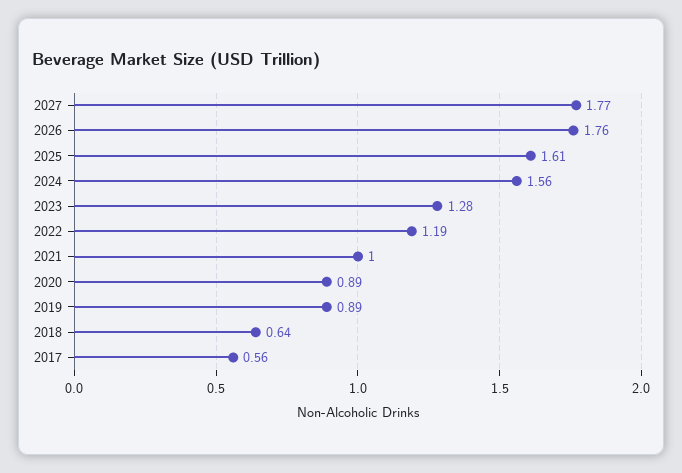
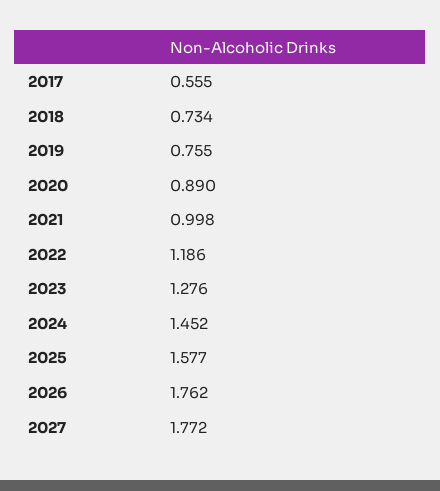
2025: 1.61 -> 1.577
2024: 1.56 -> 1.452
2019: 0.89 -> 0.755
2018: 0.64 -> 0.734

